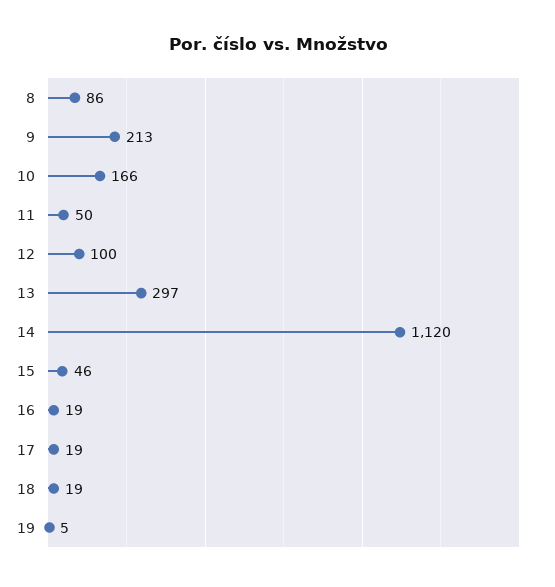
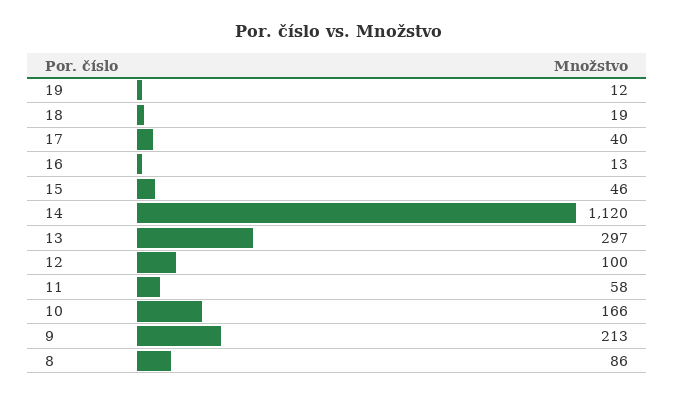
11: 50 -> 58
16: 19 -> 13
17: 19 -> 40
19: 5 -> 12

